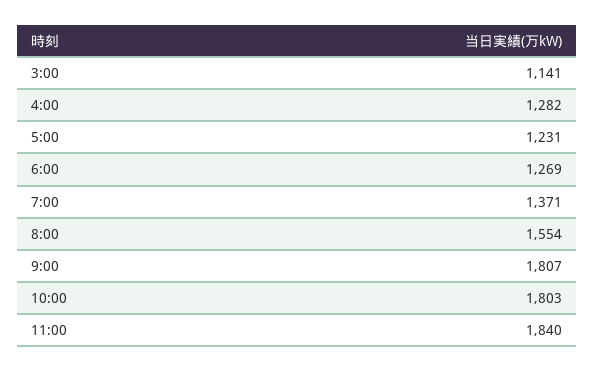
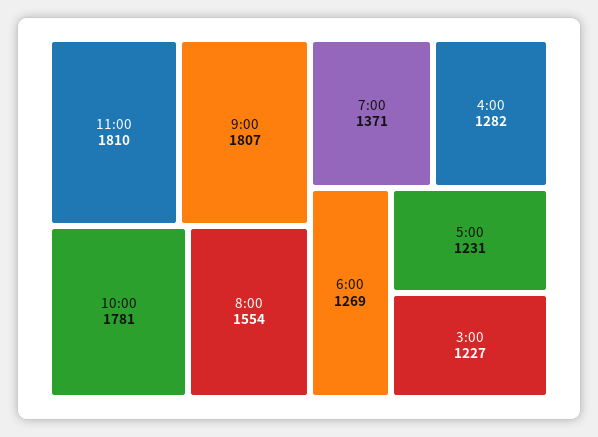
3:00: 1141 -> 1227
10:00: 1803 -> 1781
11:00: 1840 -> 1810

